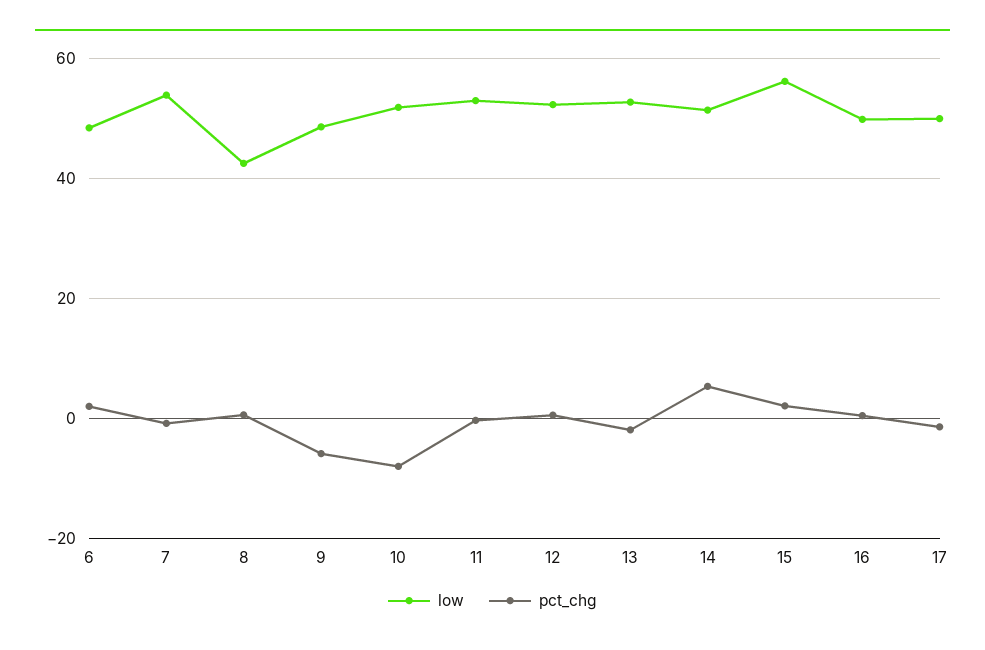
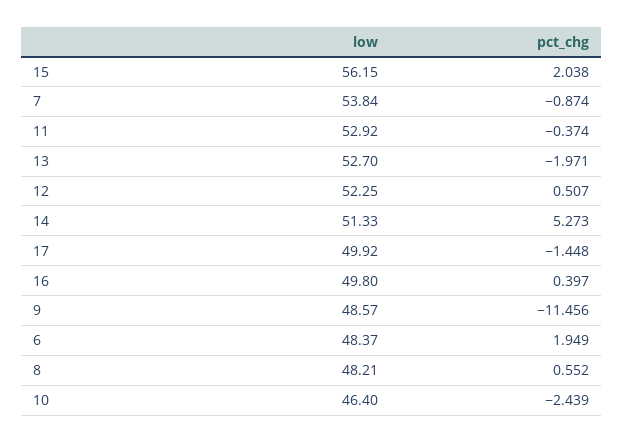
low, 8: 42 -> 48.21
pct_chg, 9: -6 -> -11.456
low, 10: 52 -> 46.4
pct_chg, 10: -8 -> -2.439

